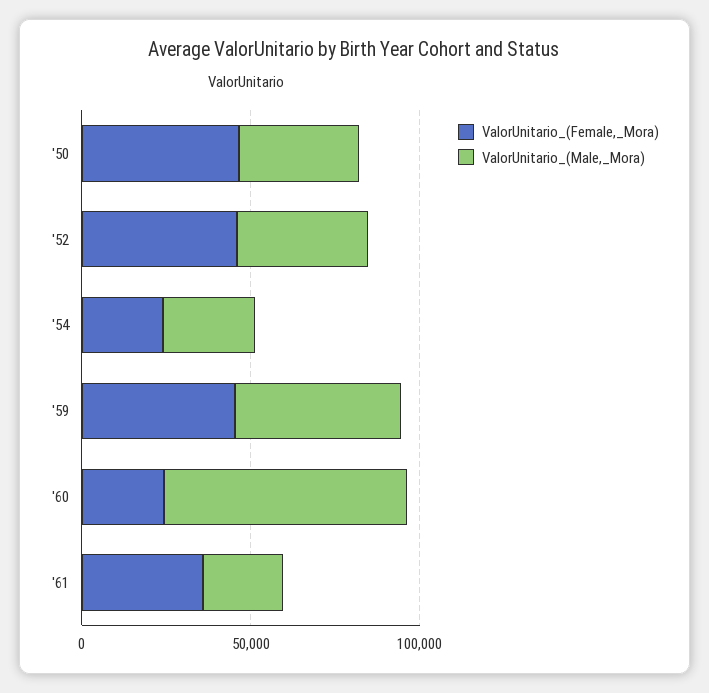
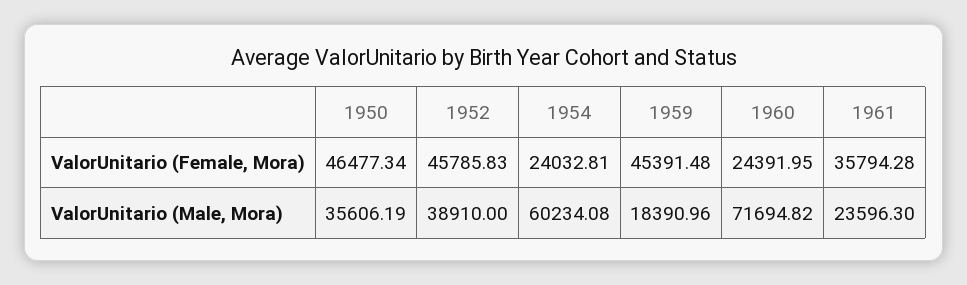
ValorUnitario_(Male,_Mora), '54: 30000 -> 60234.08
ValorUnitario_(Male,_Mora), '59: 50000 -> 18390.96

